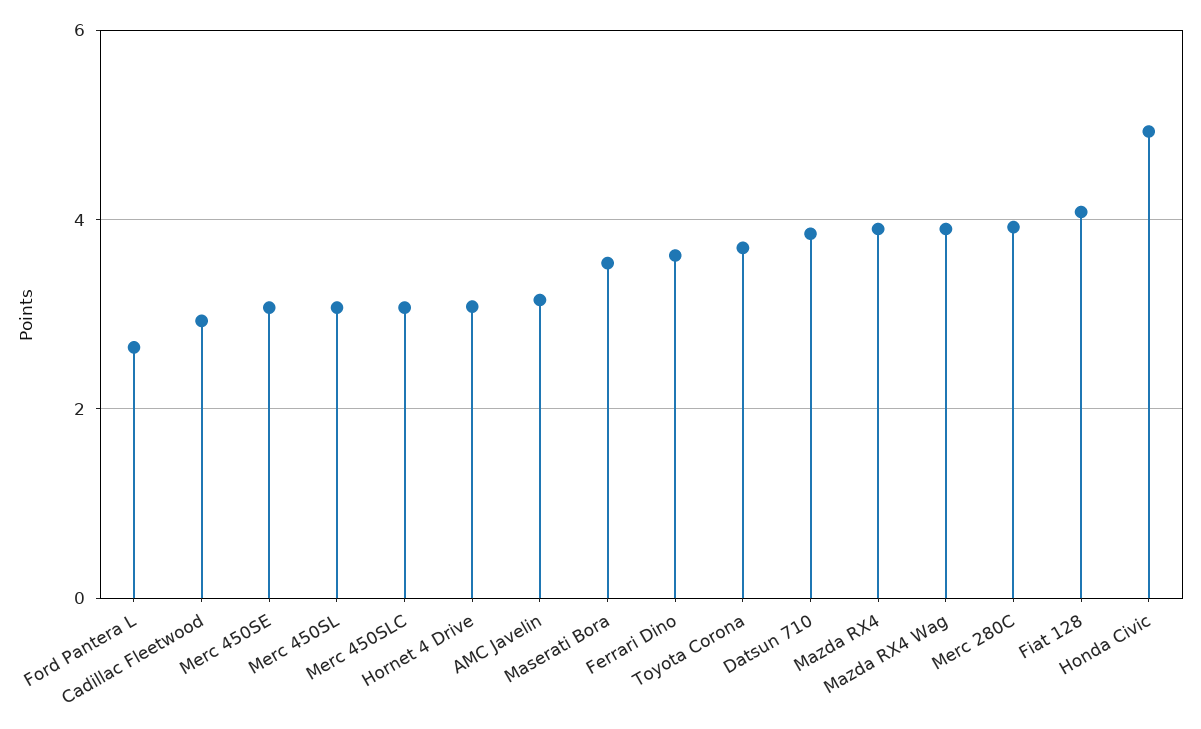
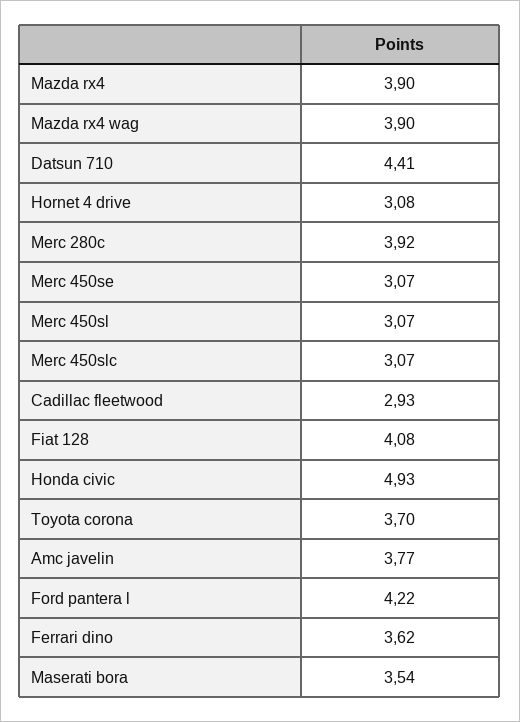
Ford Pantera L: 2.6 -> 4.22
AMC Javelin: 3.2 -> 3.77
Datsun 710: 3.8 -> 4.41

